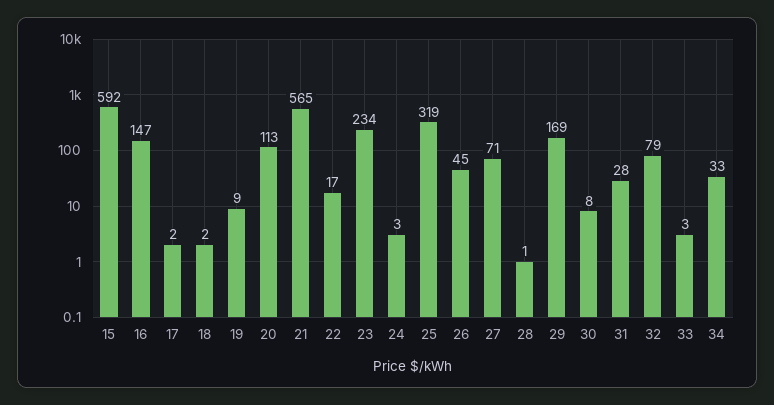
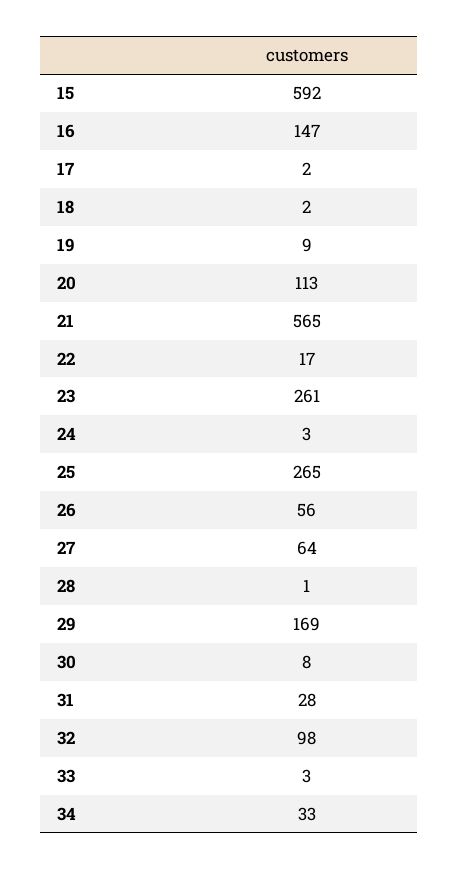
23: 234 -> 261
25: 319 -> 265
26: 45 -> 56
27: 71 -> 64
32: 79 -> 98

